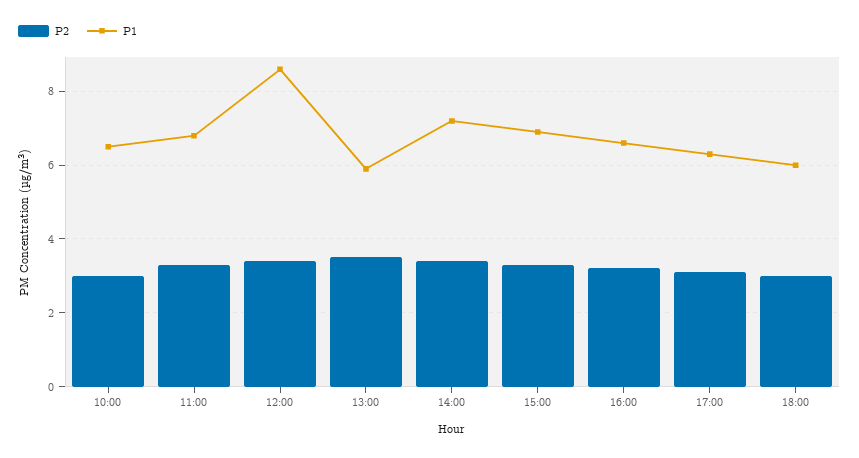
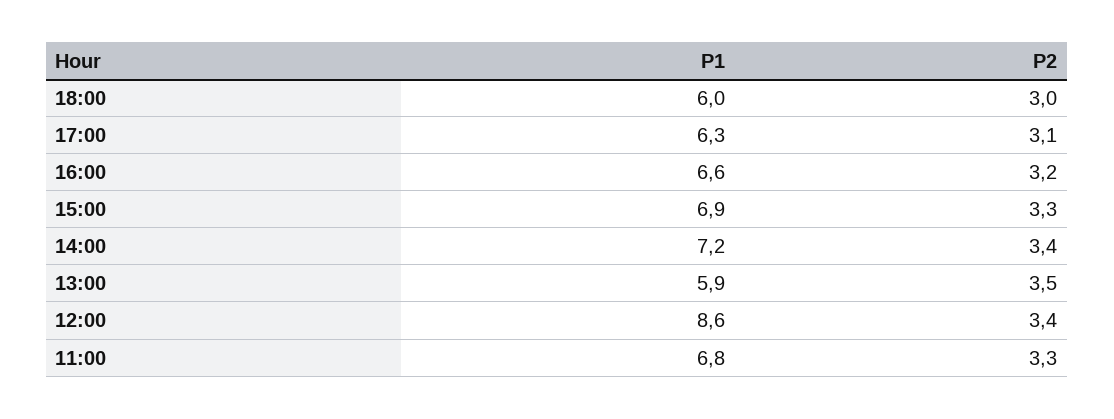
P2, 10:00: 3 -> none
P1, 10:00: 6.5 -> none

